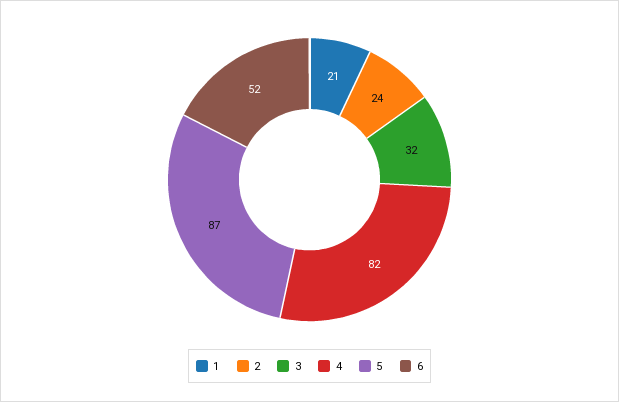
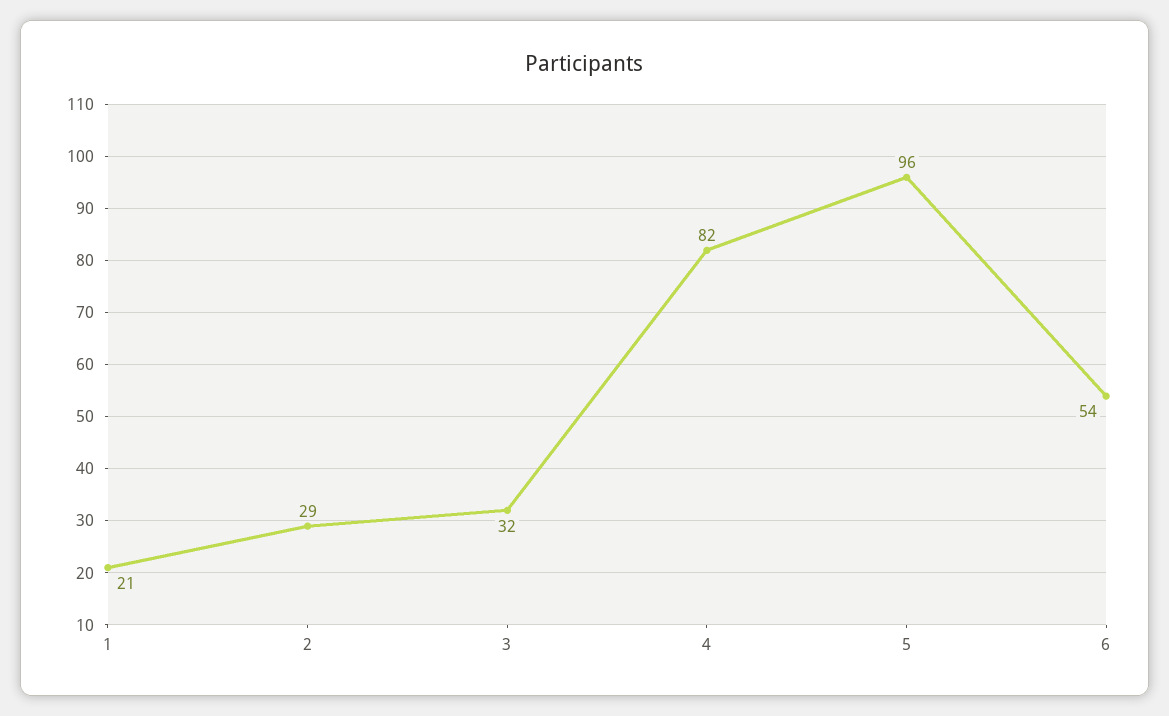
2: 24 -> 29
5: 87 -> 96
6: 52 -> 54

